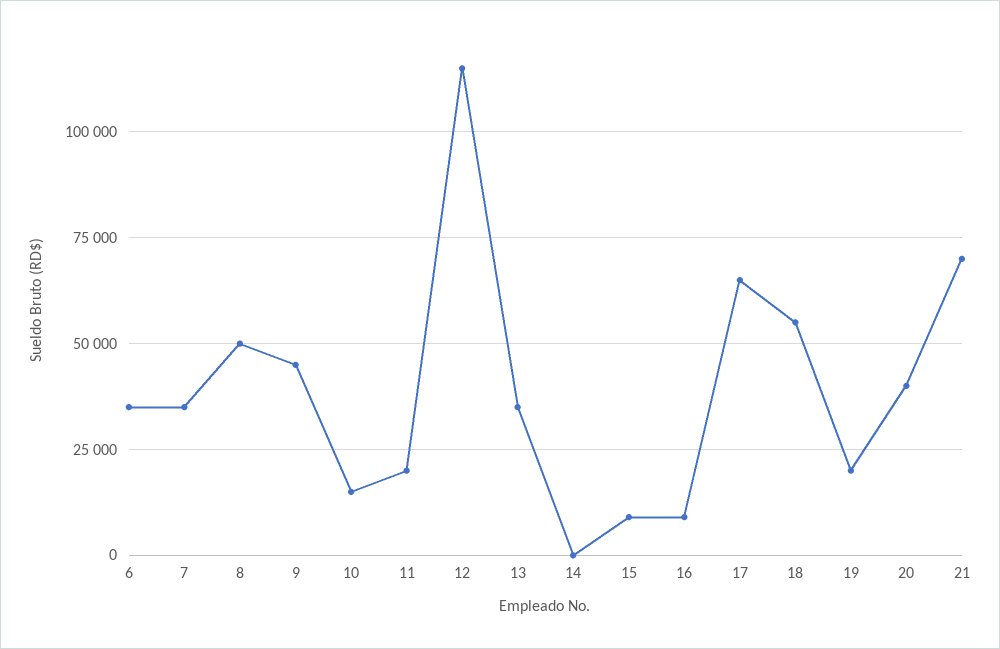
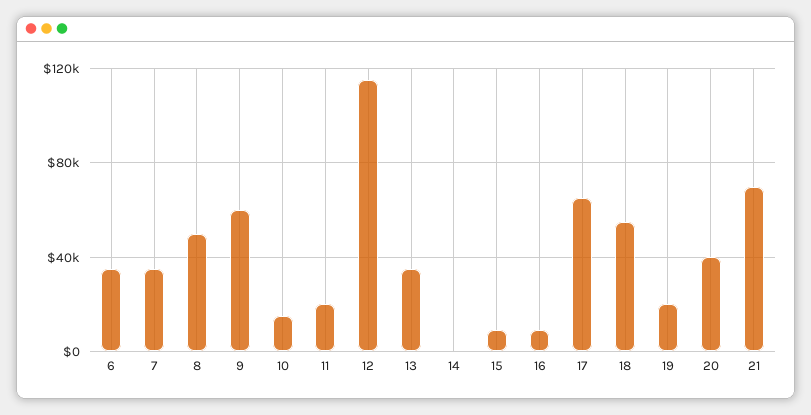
9: 45000 -> 60000

